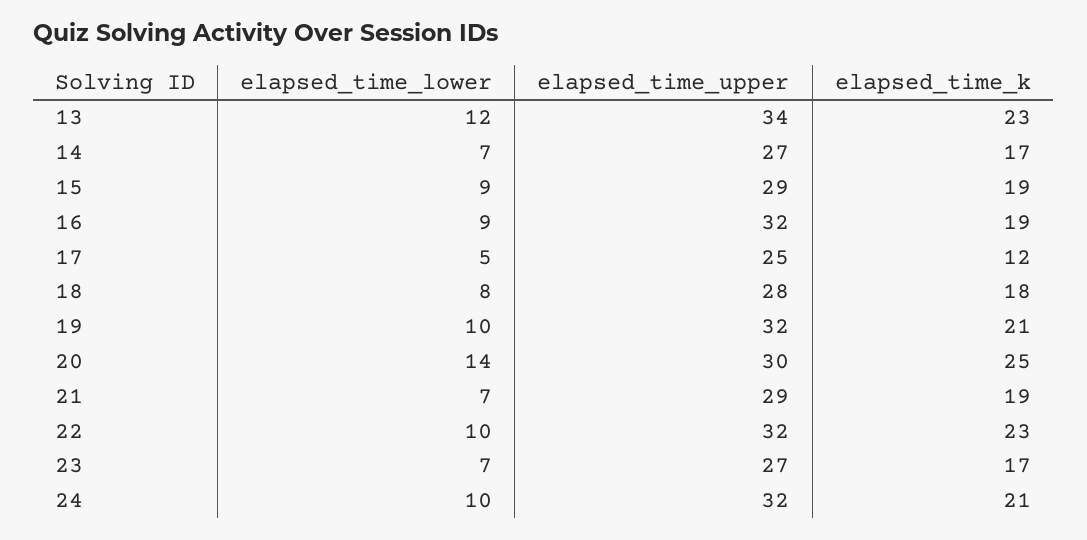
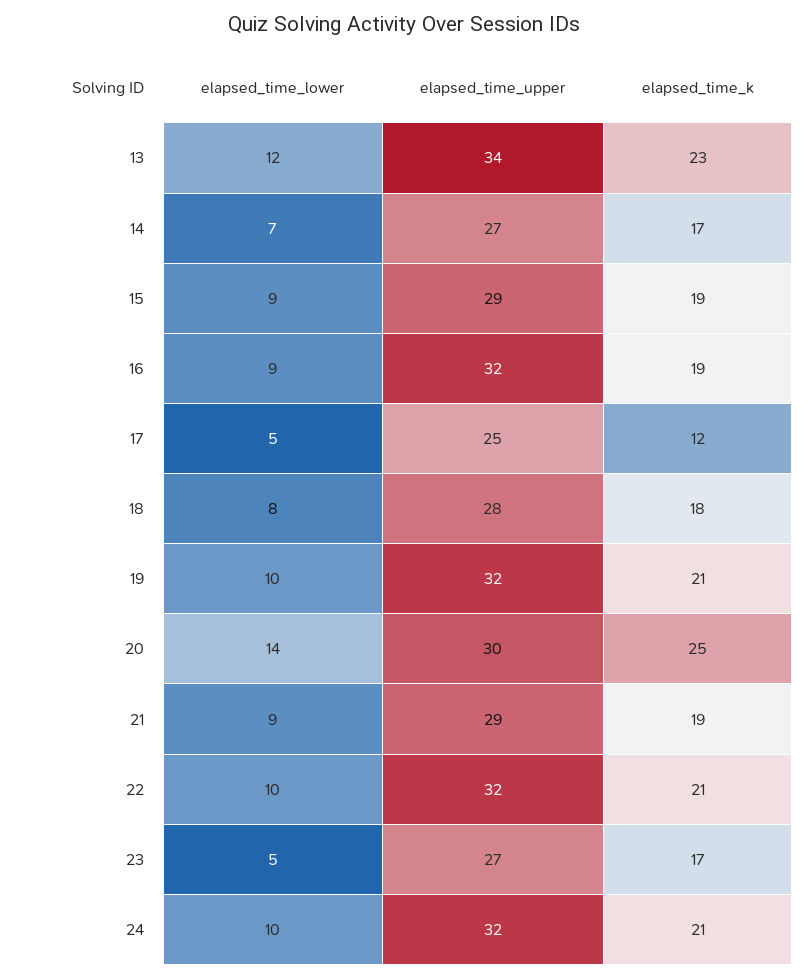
elapsed_time_lower, 21: 7 -> 9
elapsed_time_k, 22: 23 -> 21
elapsed_time_lower, 23: 7 -> 5

